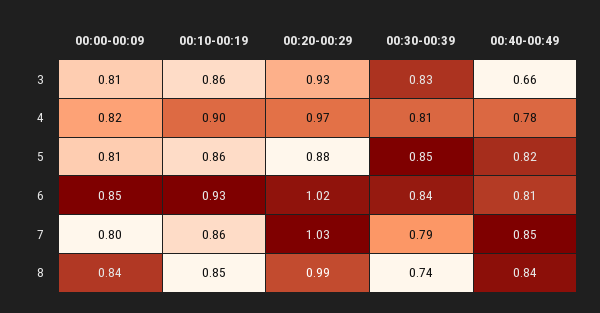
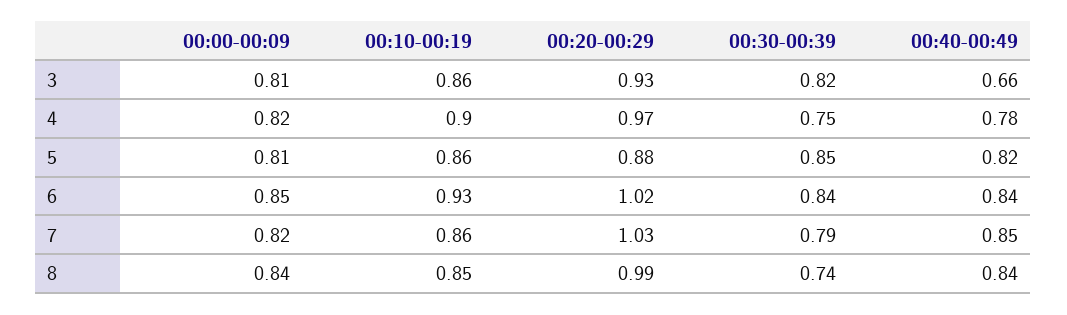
00:30-00:39, 3: 0.83 -> 0.82
00:30-00:39, 4: 0.81 -> 0.75
00:40-00:49, 6: 0.81 -> 0.84
00:00-00:09, 7: 0.8 -> 0.82

